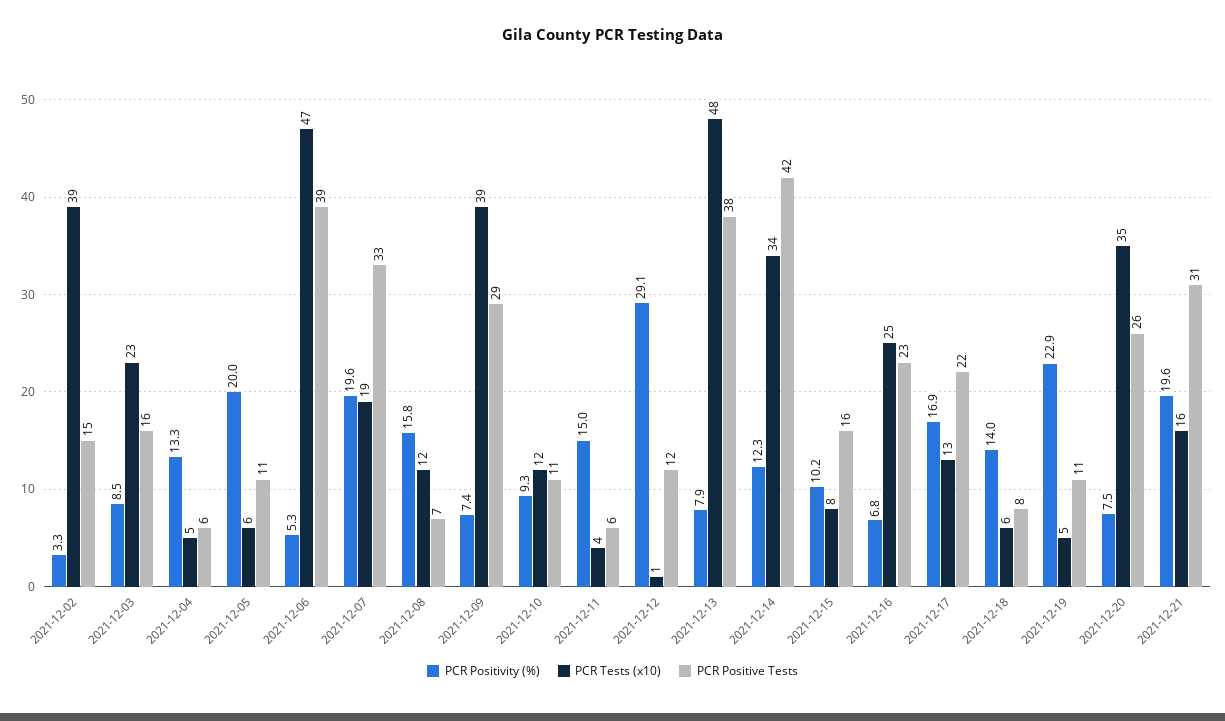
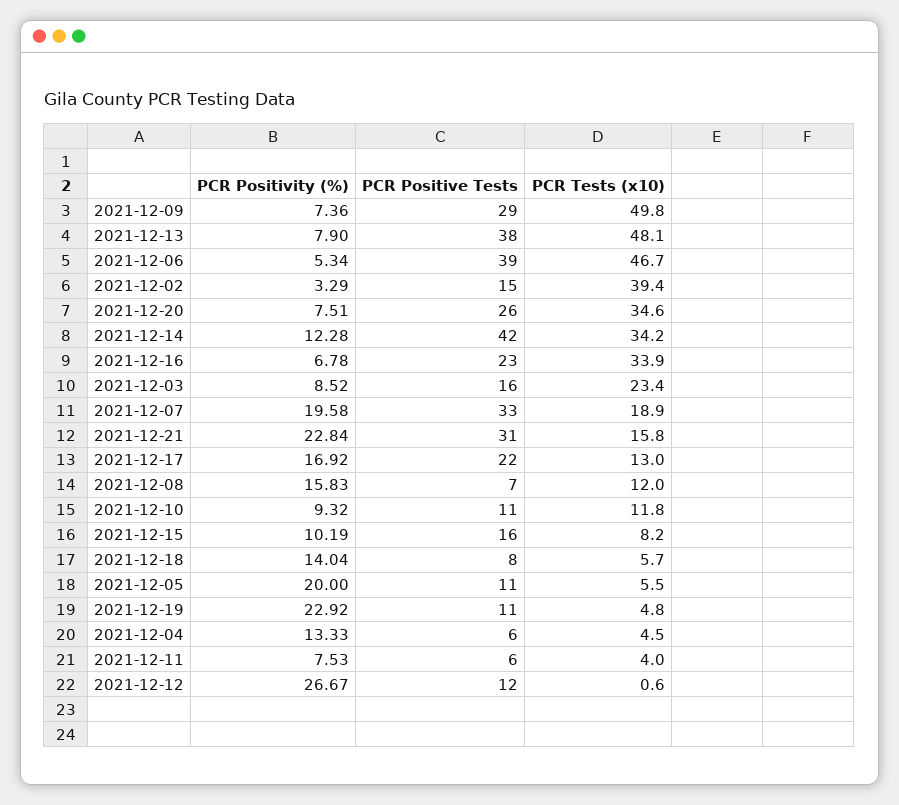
PCR Tests (x10), 2021-12-09: 39 -> 49.8
PCR Positivity (%), 2021-12-11: 15 -> 7.53
PCR Positivity (%), 2021-12-12: 29.1 -> 26.67
PCR Tests (x10), 2021-12-16: 25 -> 33.9
PCR Positivity (%), 2021-12-21: 19.6 -> 22.84

